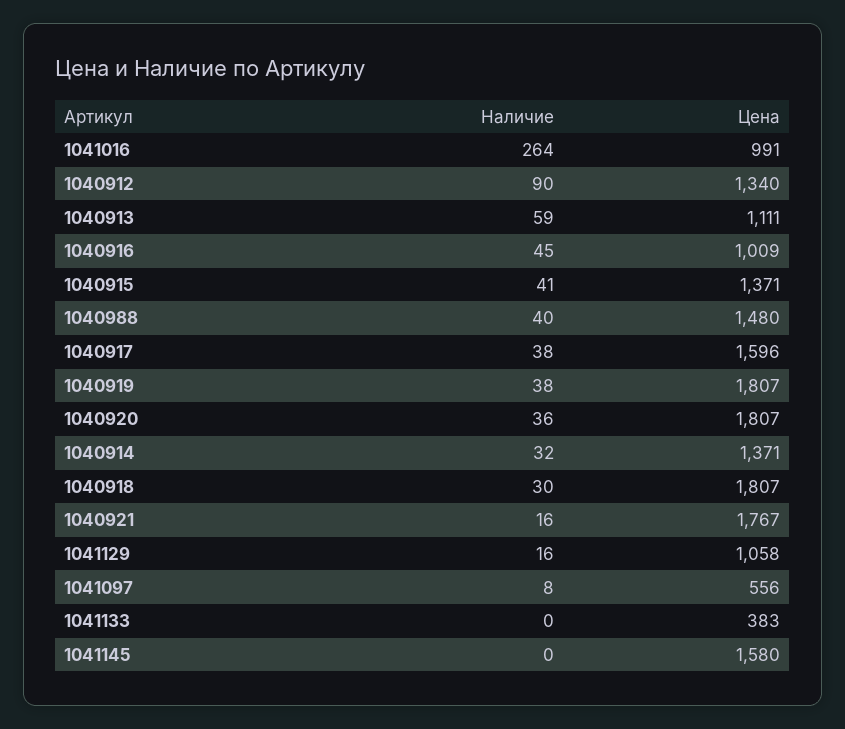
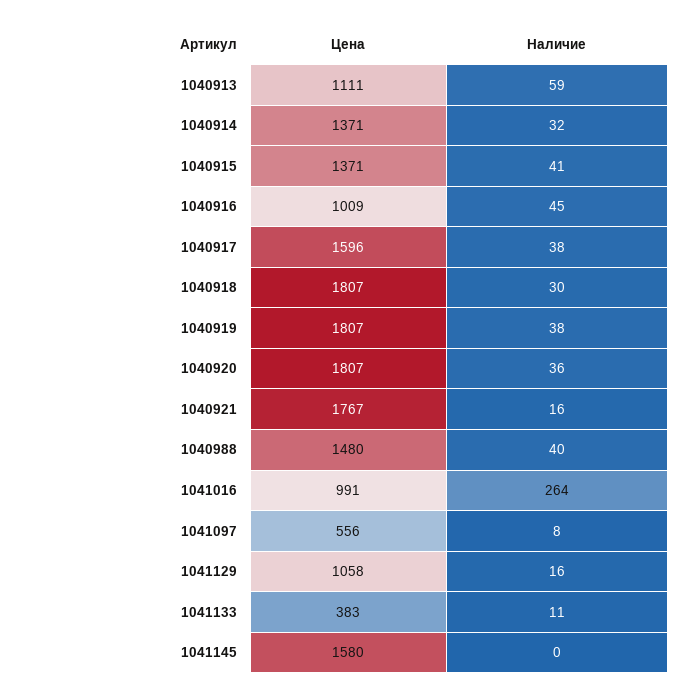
Наличие, 1040912: 90 -> none
Цена, 1040912: 1340 -> none
Наличие, 1041133: 0 -> 11

